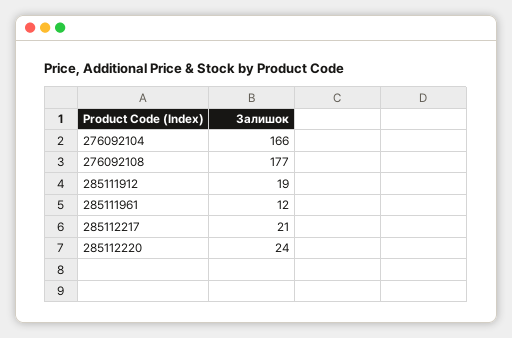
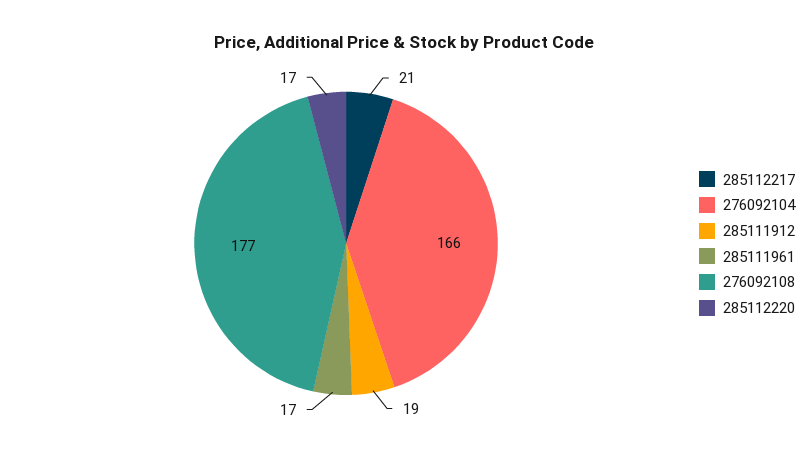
285111961: 12 -> 17
285112220: 24 -> 17

